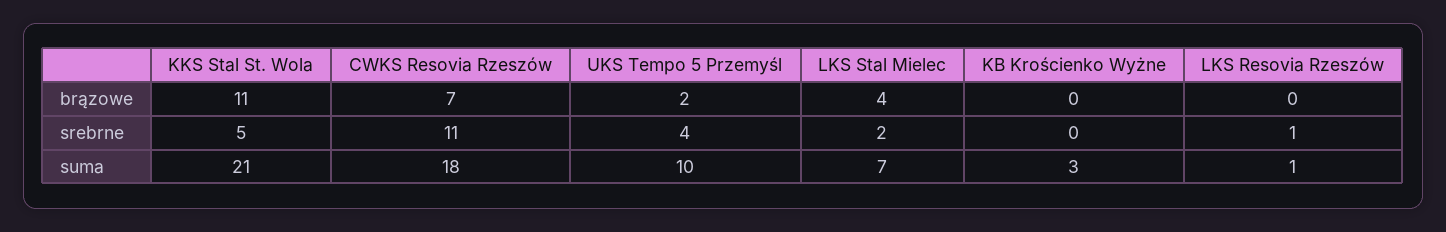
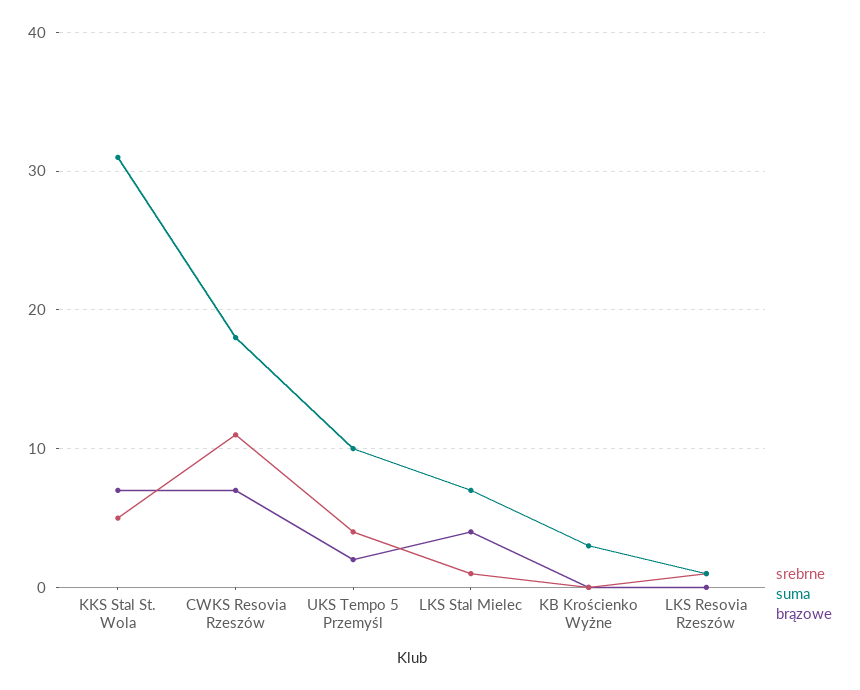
brązowe, KKS Stal St. Wola: 11 -> 7
srebrne, LKS Stal Mielec: 2 -> 1
suma, KKS Stal St. Wola: 21 -> 31

